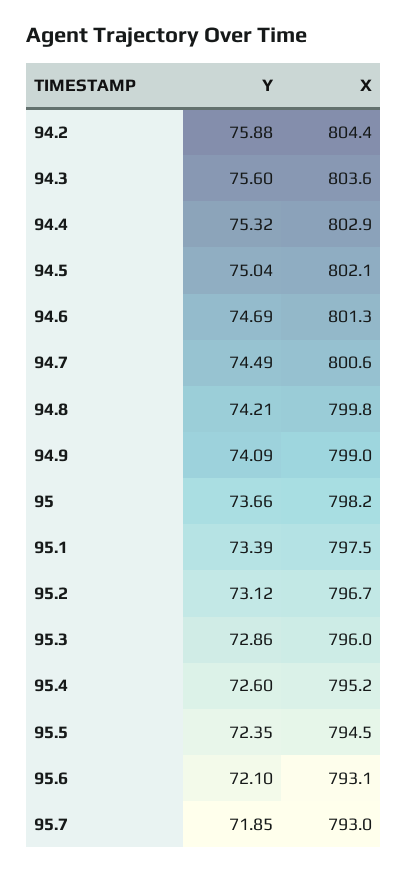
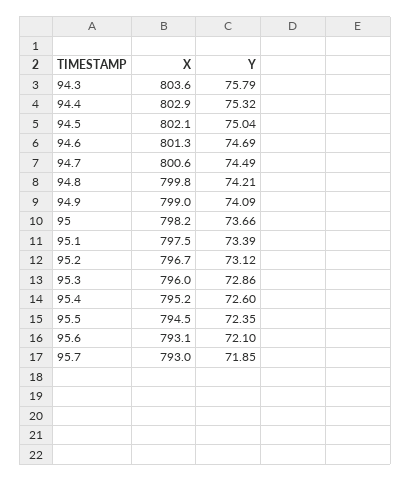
Y, 94.2: 75.88 -> none
X, 94.2: 804.4 -> none
Y, 94.3: 75.6 -> 75.79

